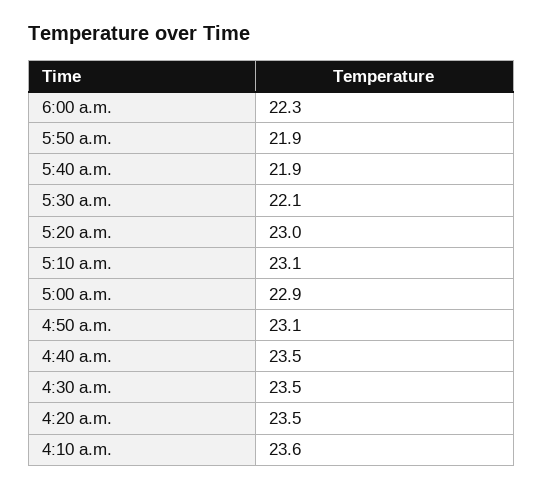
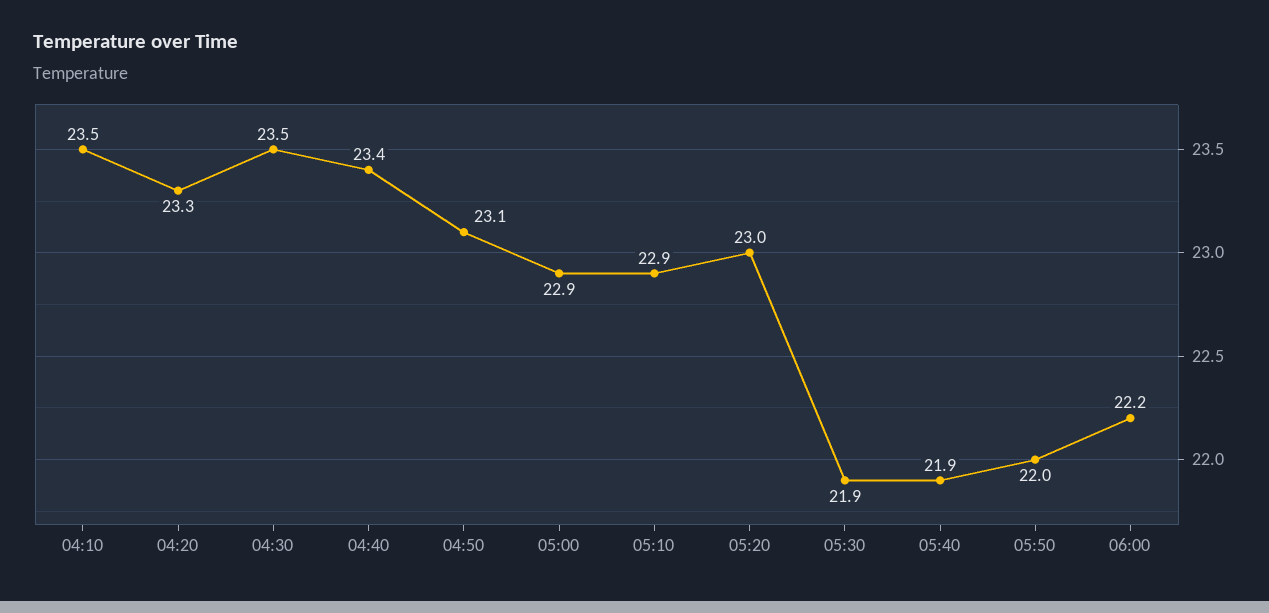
6:00 a.m.: 22.3 -> 22.2
5:50 a.m.: 21.9 -> 22
5:30 a.m.: 22.1 -> 21.9
5:10 a.m.: 23.1 -> 22.9
4:40 a.m.: 23.5 -> 23.4
4:20 a.m.: 23.5 -> 23.3
4:10 a.m.: 23.6 -> 23.5

